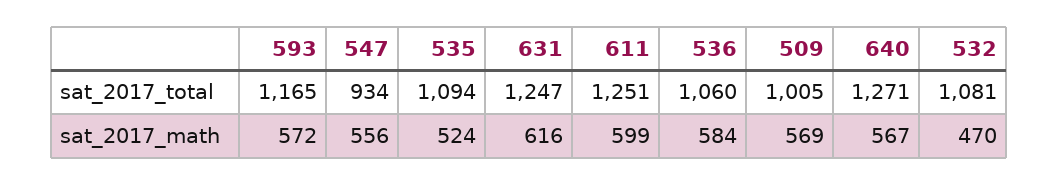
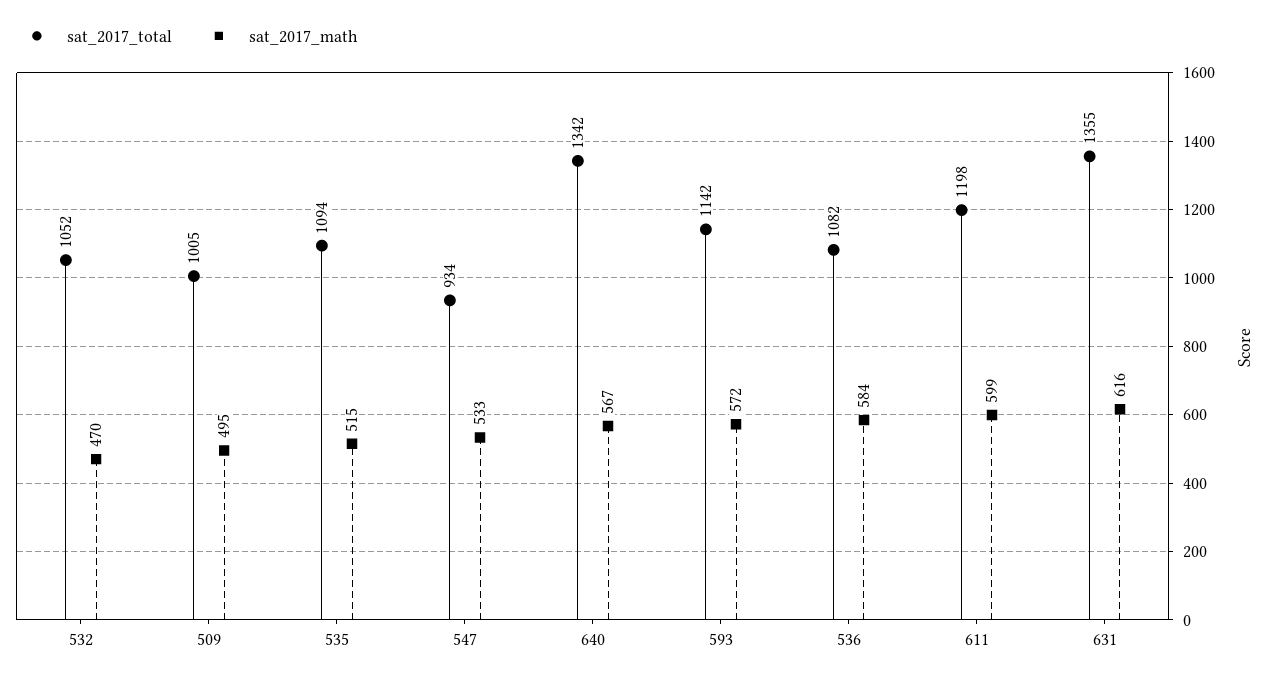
sat_2017_total, 593: 1165 -> 1142
sat_2017_total, 631: 1247 -> 1355
sat_2017_total, 611: 1251 -> 1198
sat_2017_total, 536: 1060 -> 1082
sat_2017_total, 640: 1271 -> 1342
sat_2017_total, 532: 1081 -> 1052
sat_2017_math, 547: 556 -> 533
sat_2017_math, 535: 524 -> 515
sat_2017_math, 509: 569 -> 495

